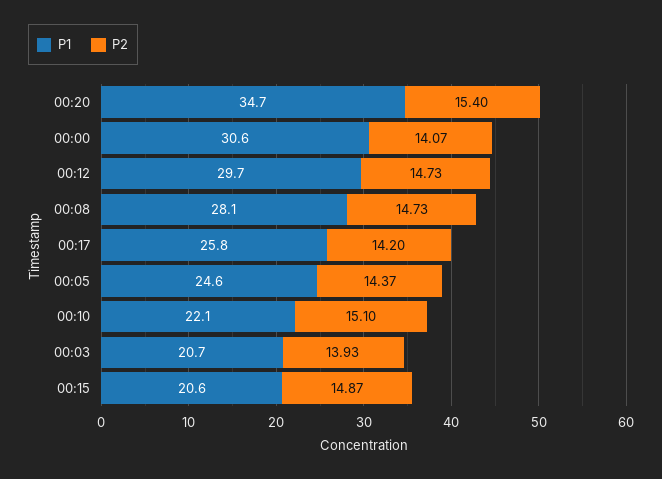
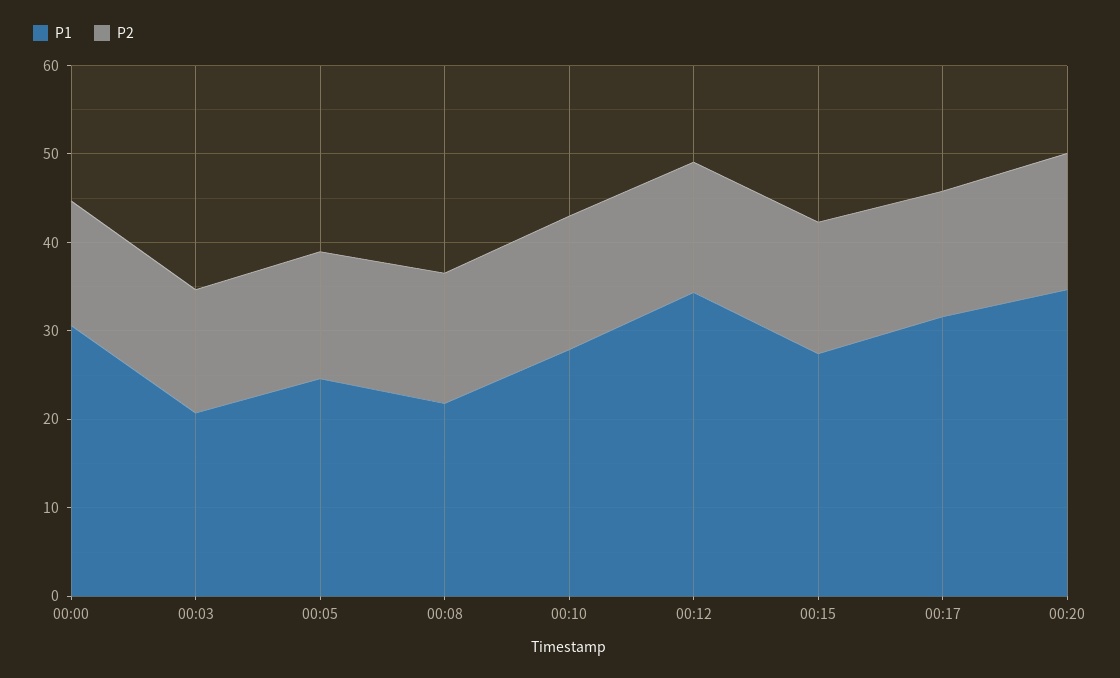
P1, 00:12: 29.7 -> 34
P1, 00:08: 28.1 -> 22
P1, 00:17: 25.8 -> 32
P1, 00:10: 22.1 -> 28
P1, 00:15: 20.6 -> 28

